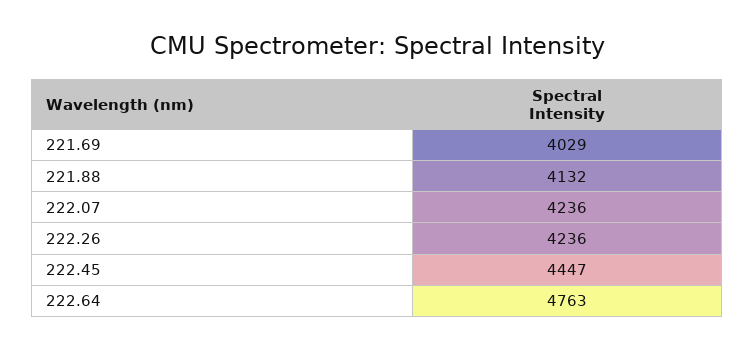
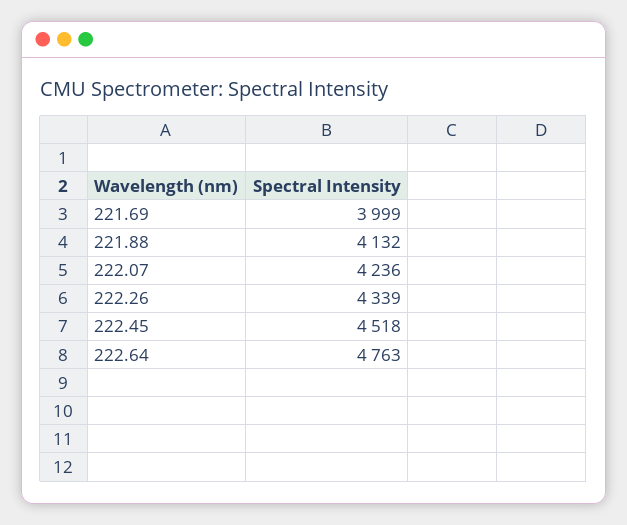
221.69: 4029 -> 3999
222.26: 4236 -> 4339
222.45: 4447 -> 4518

